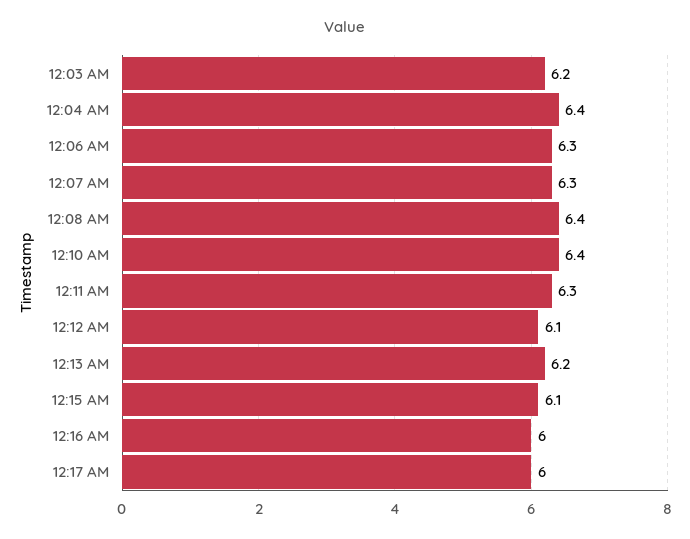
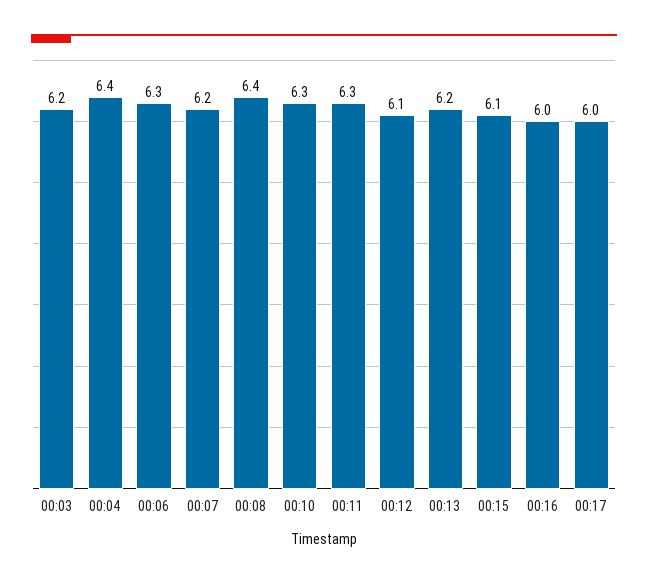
12:07 AM: 6.3 -> 6.2
12:10 AM: 6.4 -> 6.3

